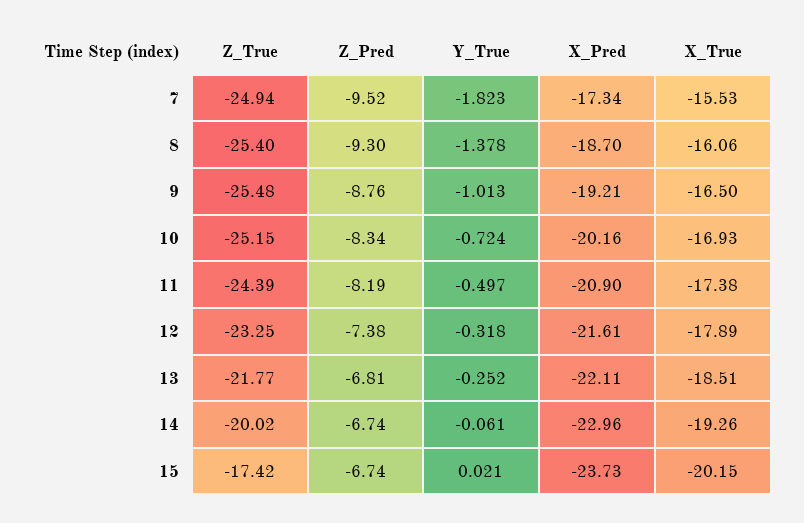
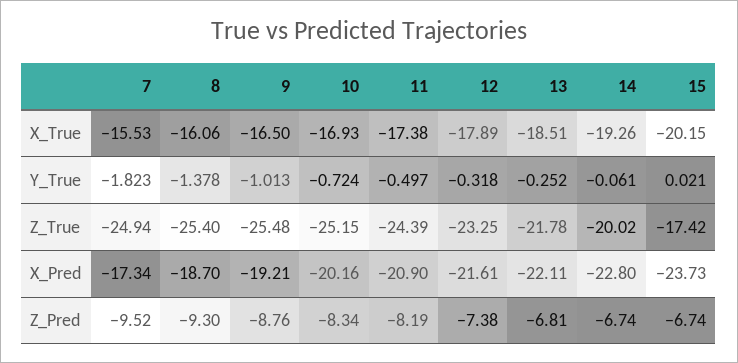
Z_True, 13: -21.77 -> -21.78
X_Pred, 14: -22.96 -> -22.8

